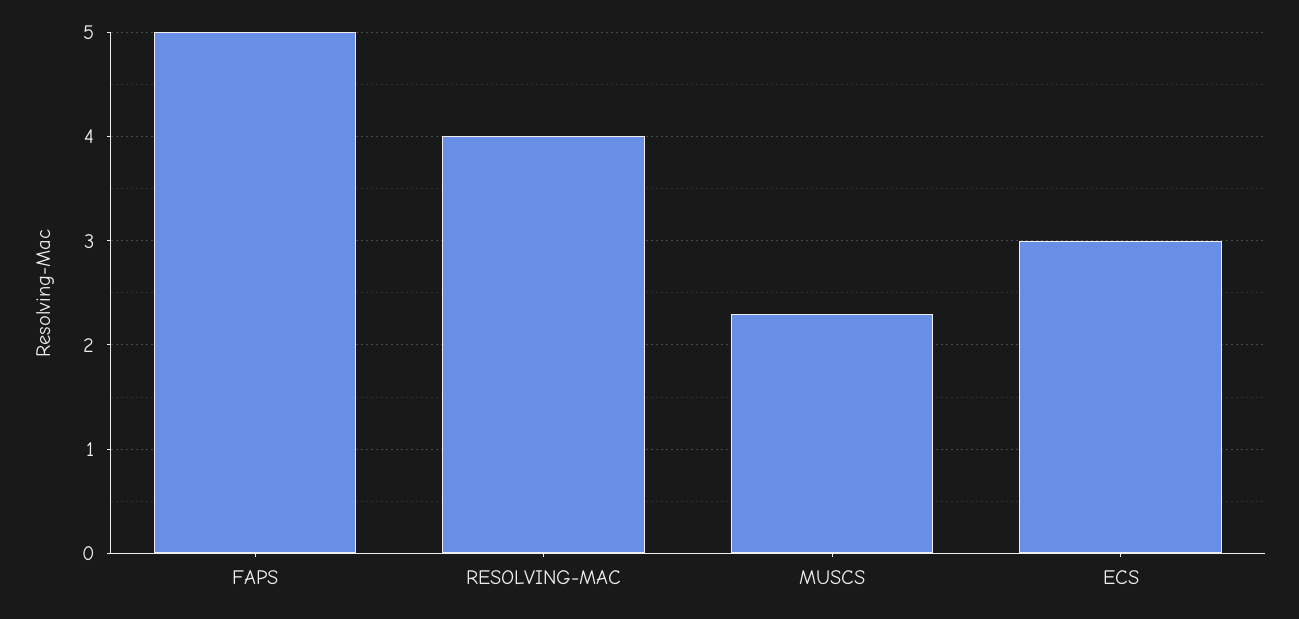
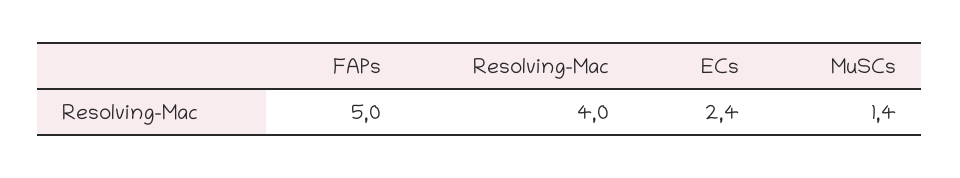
MUSCS: 2.3 -> 1.4
ECS: 3 -> 2.4

